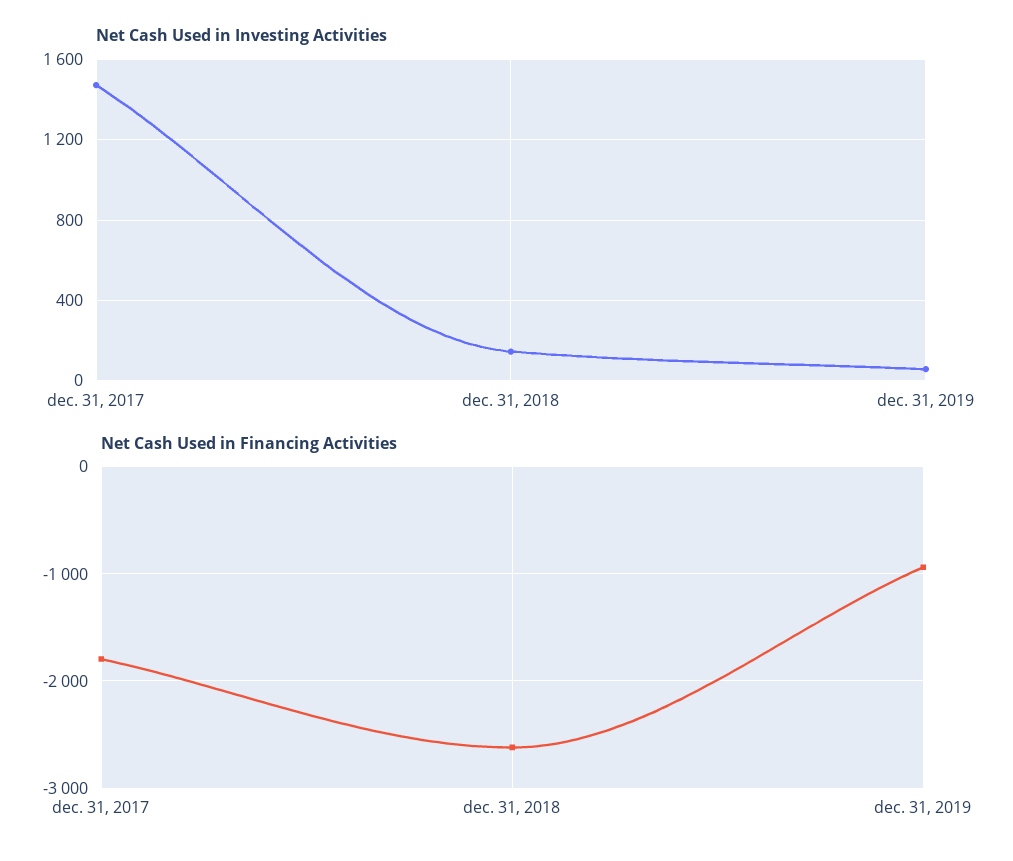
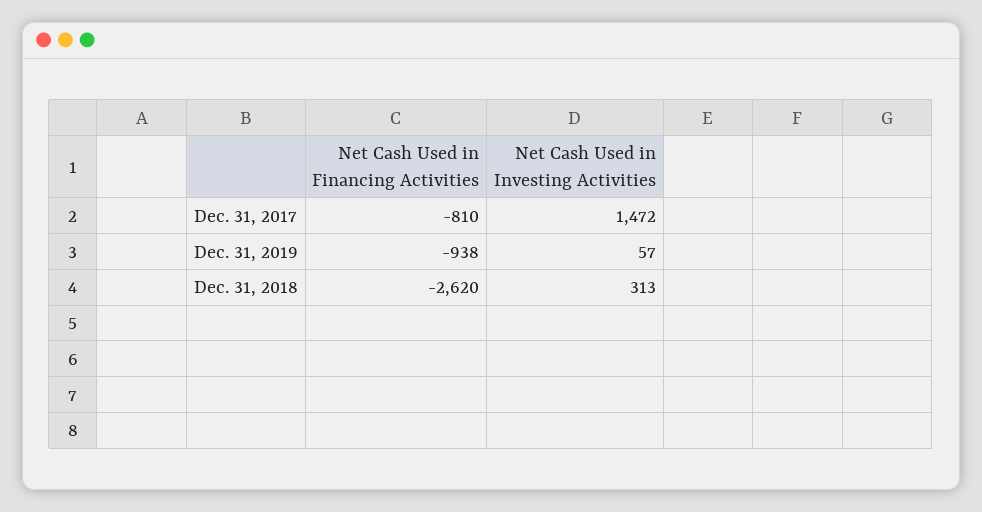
Net Cash Used in Investing Activities, dec. 31, 2018: 150 -> 313
Net Cash Used in Financing Activities, dec. 31, 2017: -1800 -> -810

